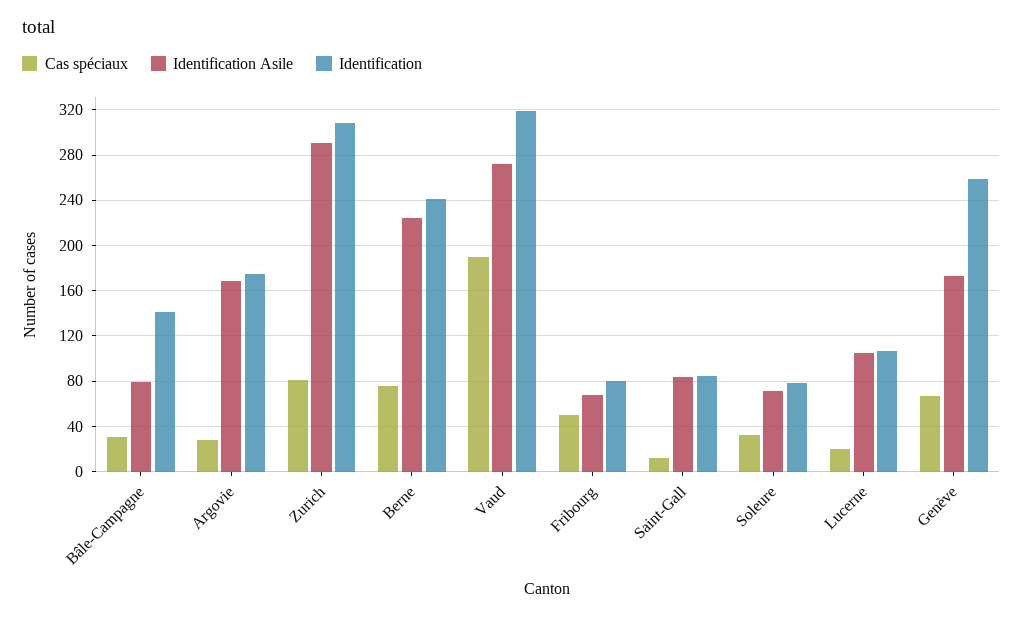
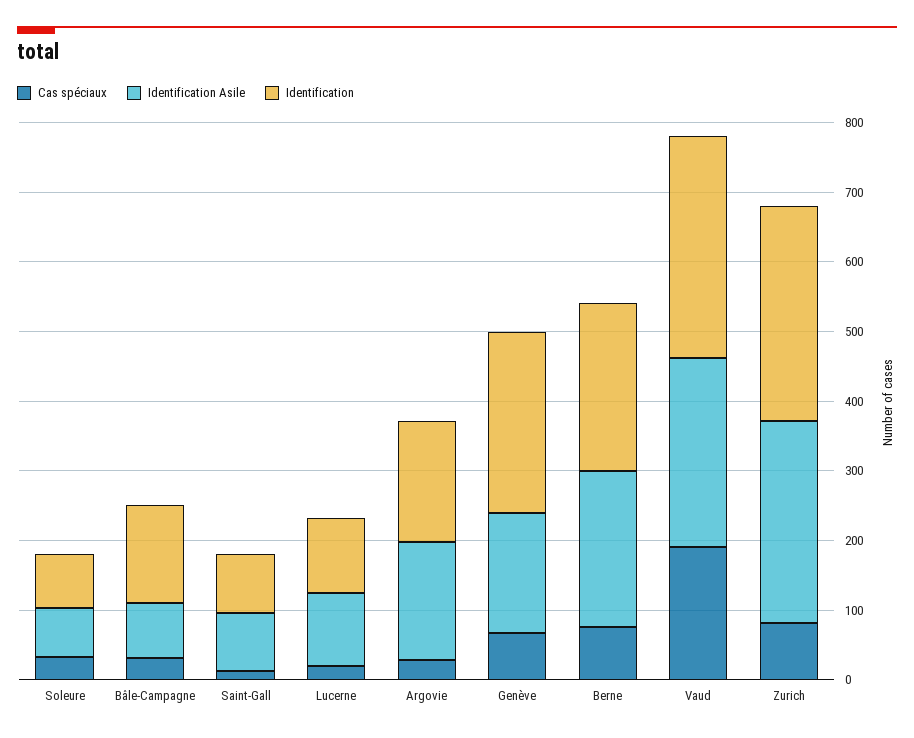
Cas spéciaux, Fribourg: 50 -> none
Identification Asile, Fribourg: 70 -> none
Identification, Fribourg: 80 -> none

